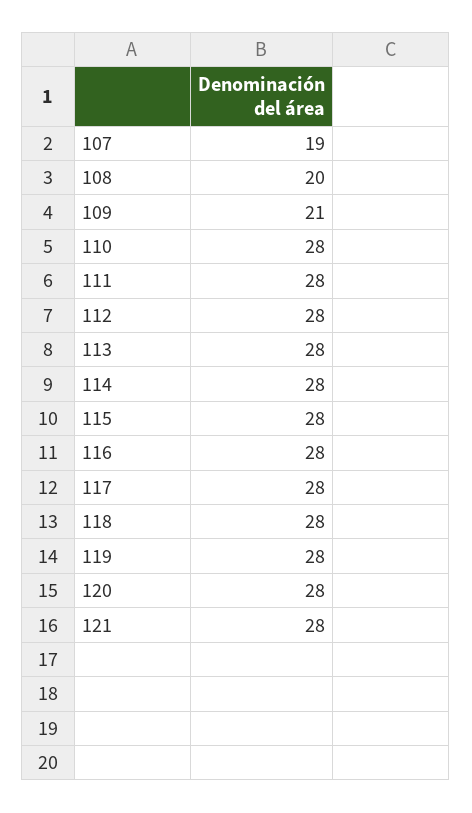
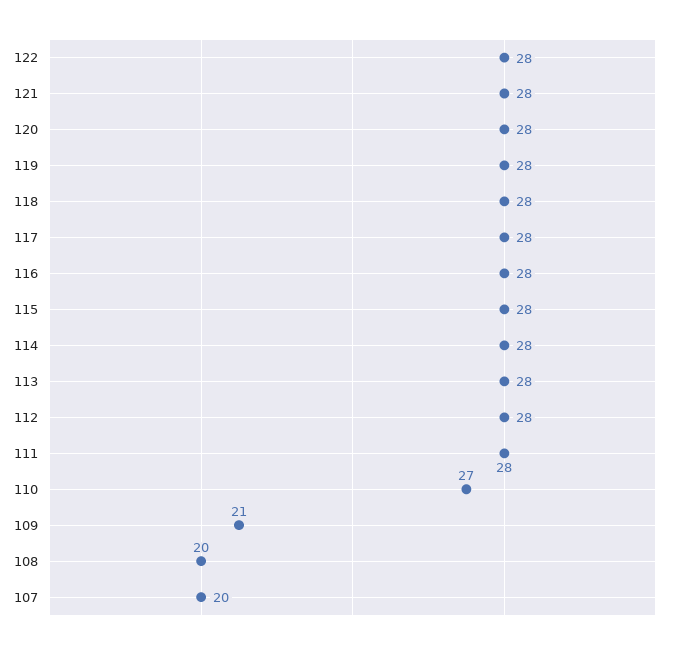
107: 19 -> 20
110: 28 -> 27
122: none -> 28

